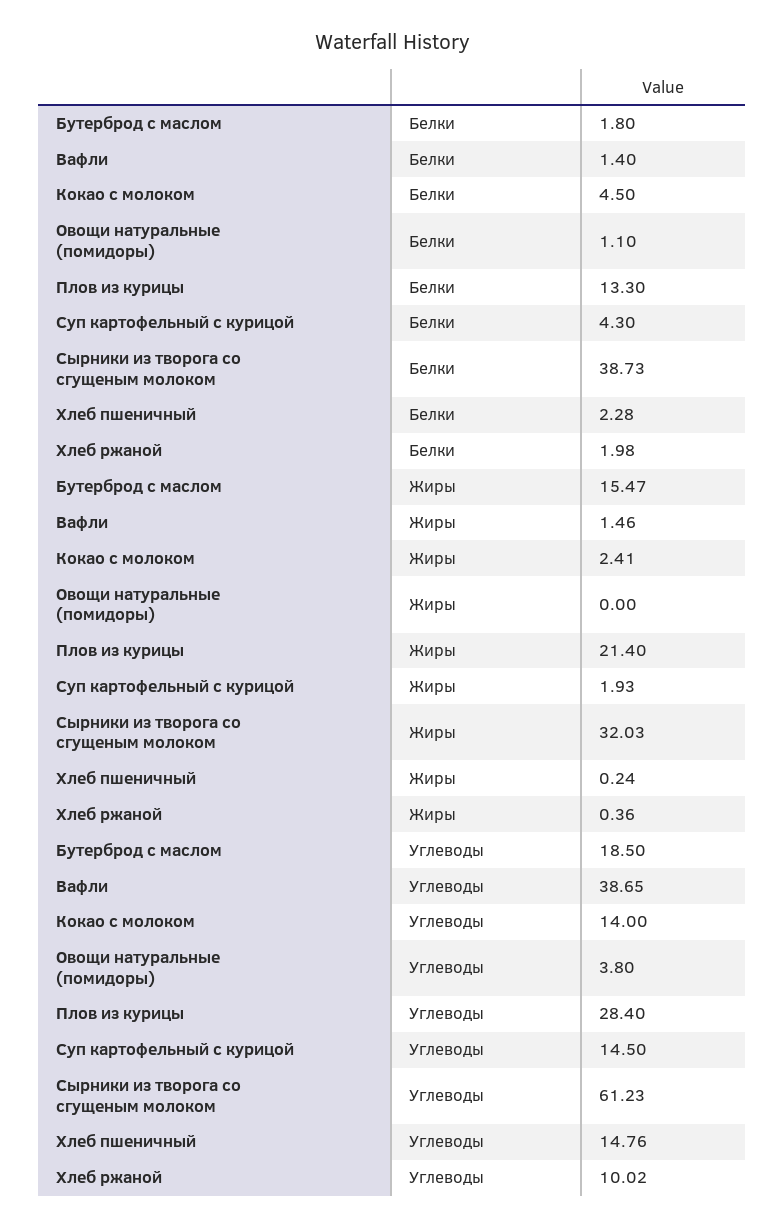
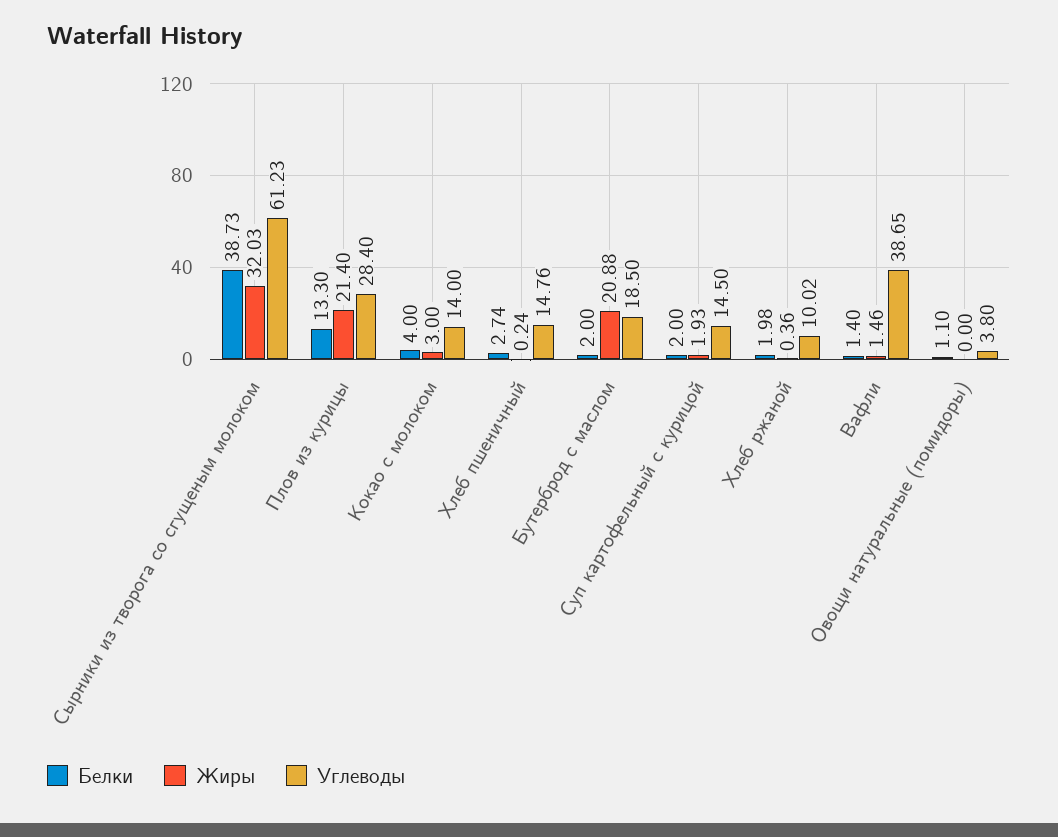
Белки, Бутерброд с маслом: 1.8 -> 2
Белки, Кокао с молоком: 4.5 -> 4
Белки, Суп картофельный с курицой: 4.3 -> 2
Белки, Хлеб пшеничный: 2.28 -> 2.74
Жиры, Бутерброд с маслом: 15.47 -> 20.88
Жиры, Кокао с молоком: 2.41 -> 3

